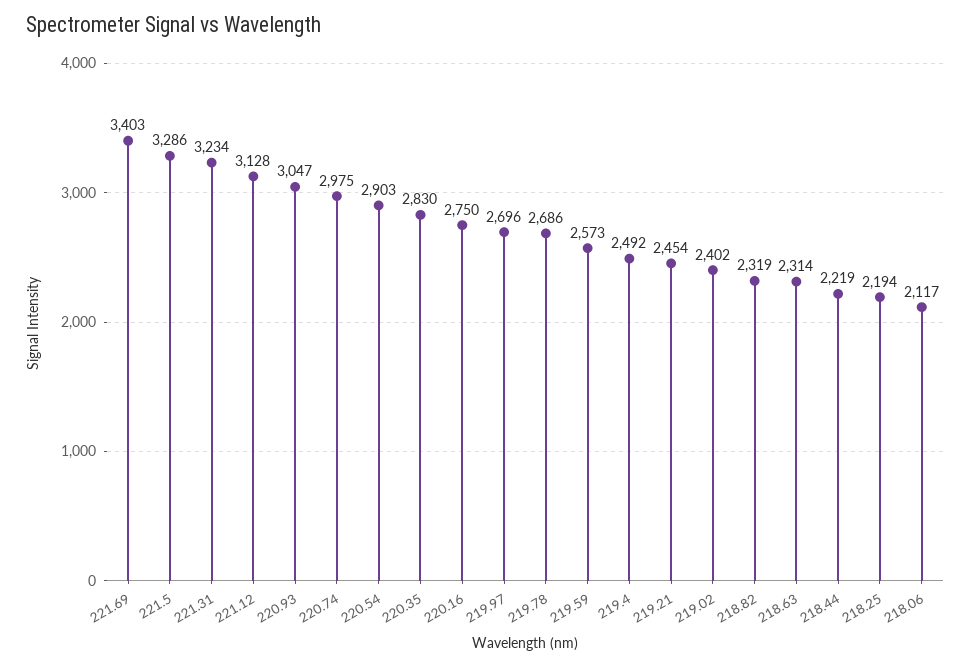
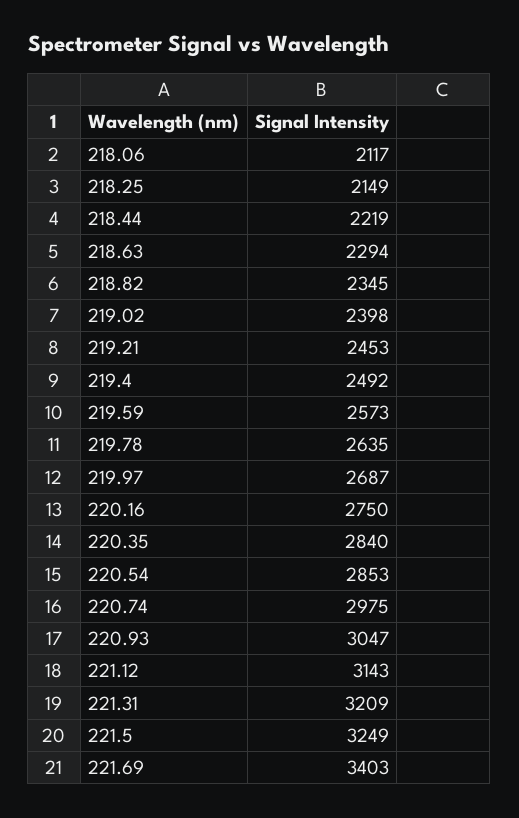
221.5: 3286 -> 3249
221.31: 3234 -> 3209
221.12: 3128 -> 3143
220.54: 2903 -> 2853
220.35: 2830 -> 2840
219.97: 2696 -> 2687
219.78: 2686 -> 2635
219.21: 2454 -> 2453
219.02: 2402 -> 2398
218.82: 2319 -> 2345
218.63: 2314 -> 2294
218.25: 2194 -> 2149

